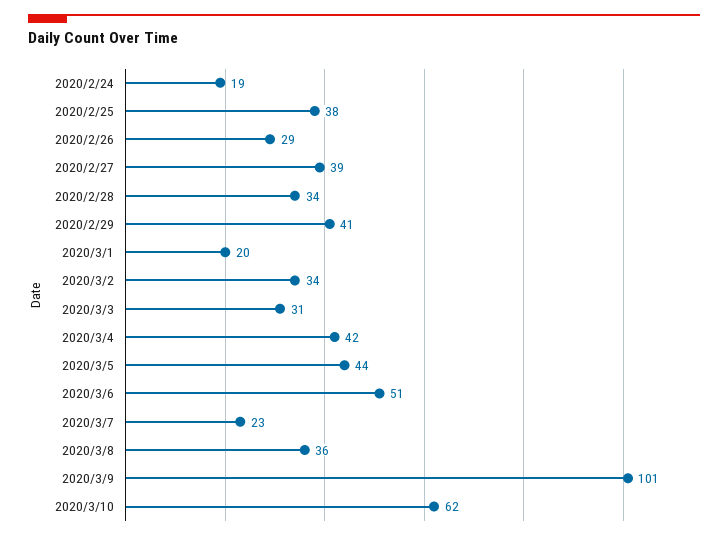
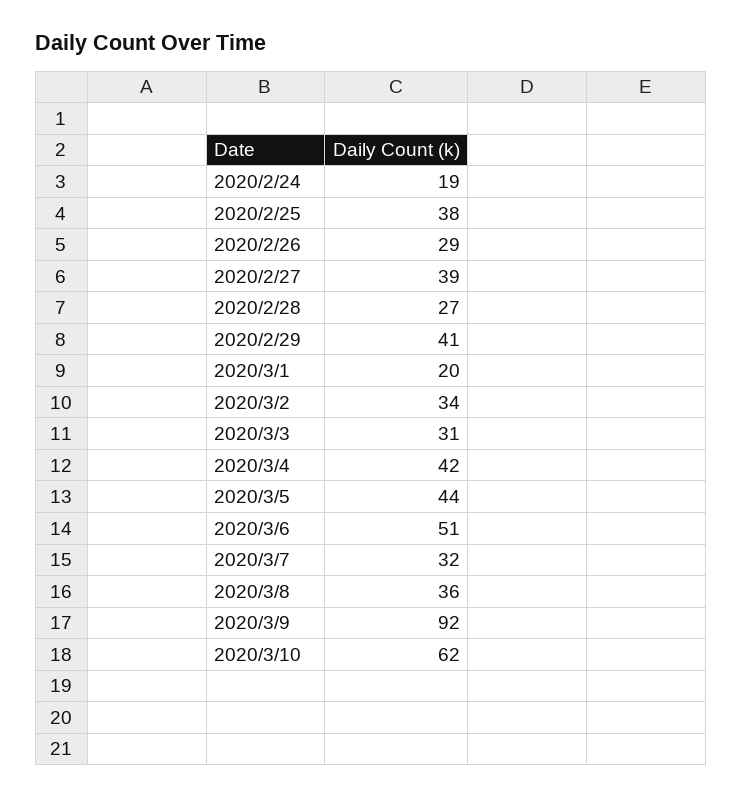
2020/2/28: 34 -> 27
2020/3/7: 23 -> 32
2020/3/9: 101 -> 92

